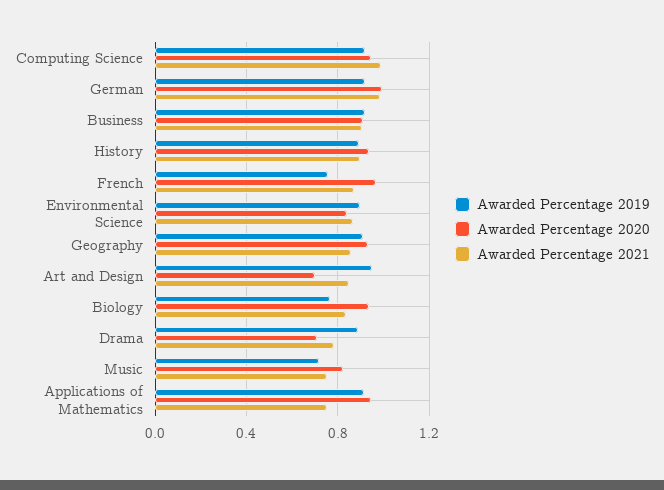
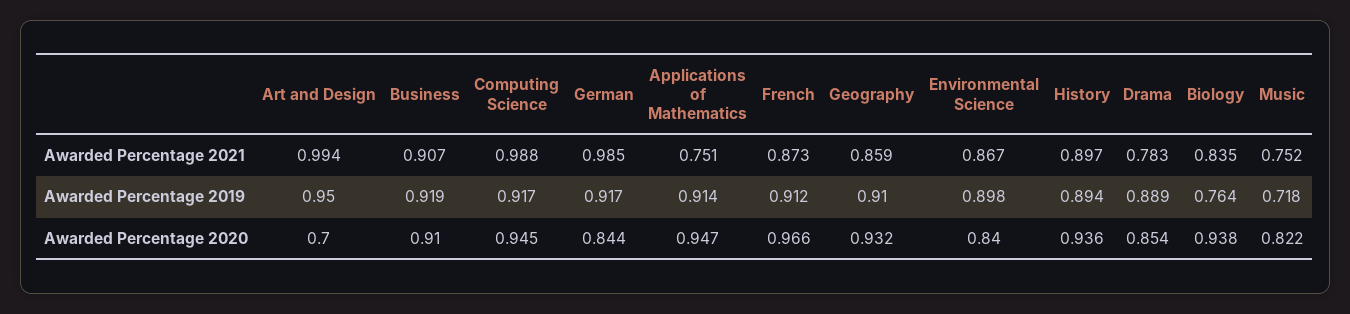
Awarded Percentage 2020, German: 1 -> 0.844
Awarded Percentage 2019, French: 0.75 -> 0.912
Awarded Percentage 2021, Art and Design: 0.85 -> 0.994
Awarded Percentage 2020, Drama: 0.7 -> 0.854

